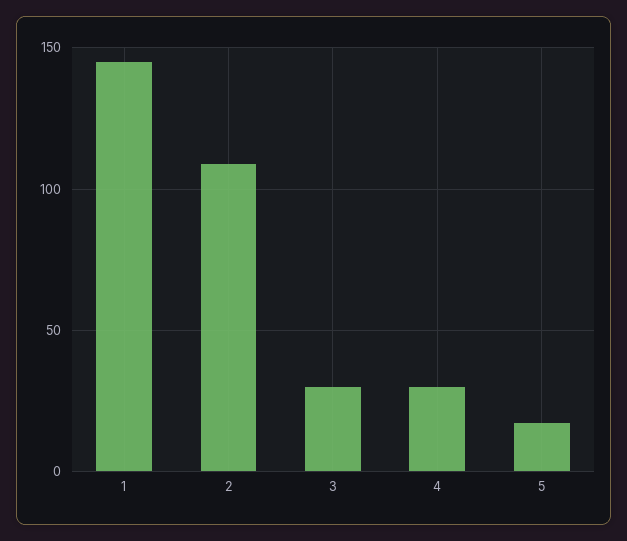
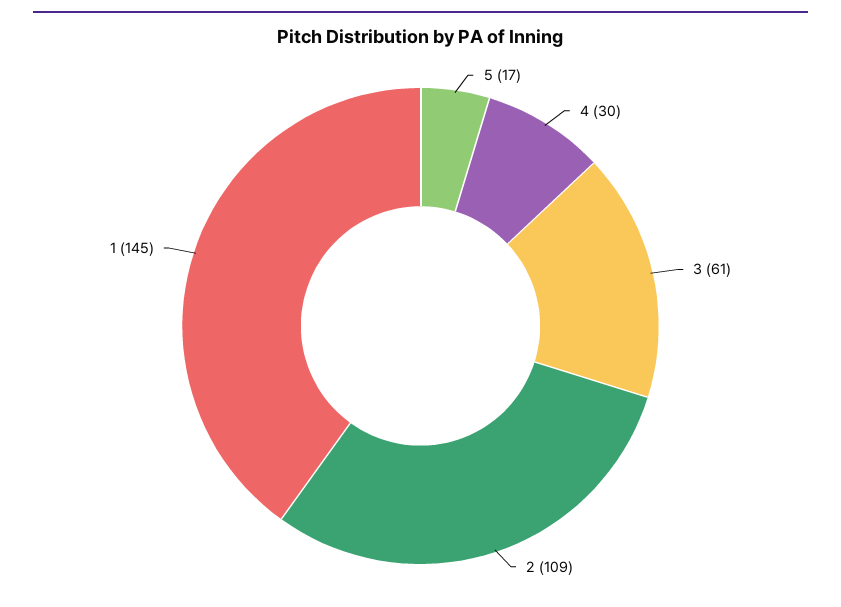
3: 30 -> 61

